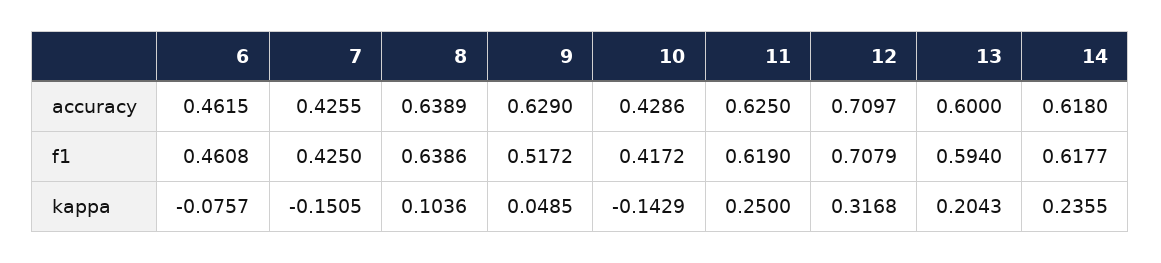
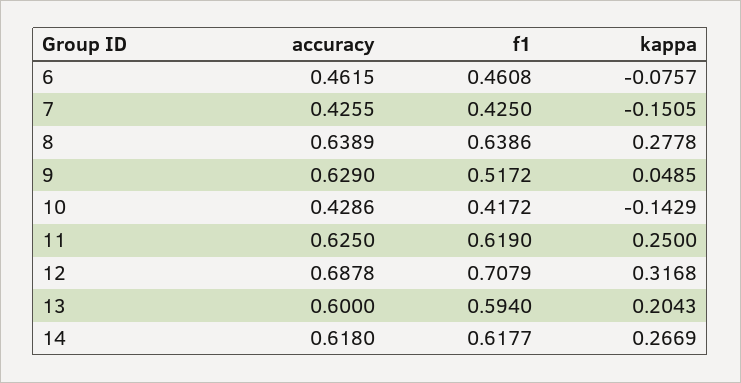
12, accuracy: 0.7097 -> 0.6878
8, kappa: 0.1036 -> 0.2778
14, kappa: 0.2355 -> 0.2669

